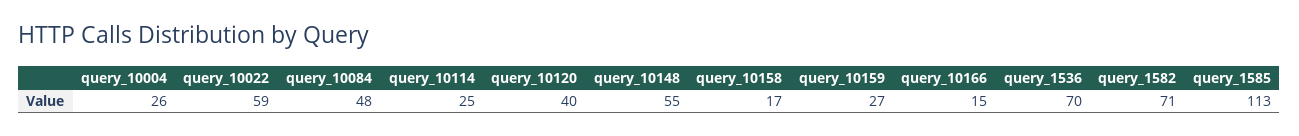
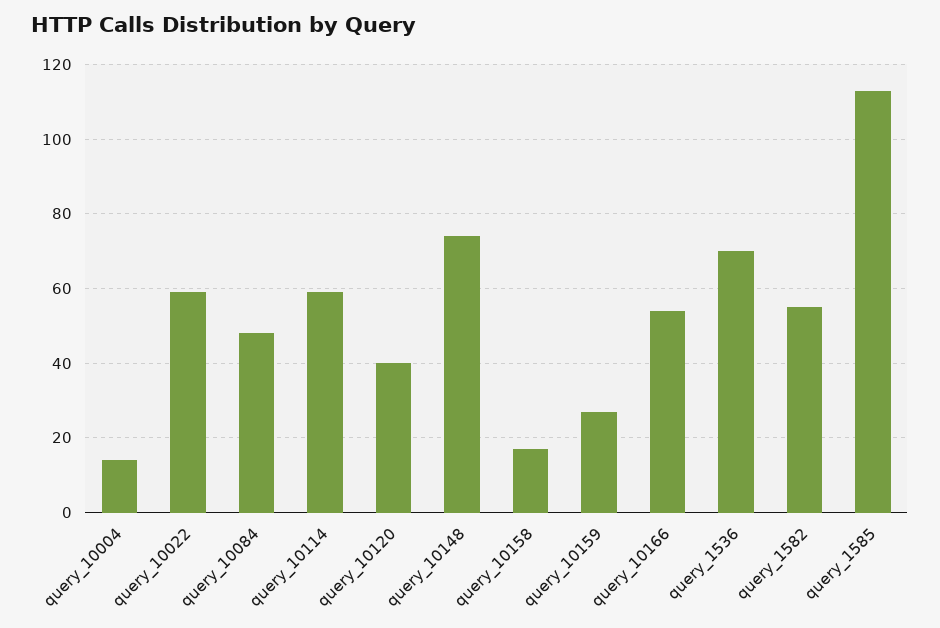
query_10004: 26 -> 15
query_10114: 25 -> 60
query_10148: 55 -> 75
query_10166: 15 -> 55
query_1582: 71 -> 55

